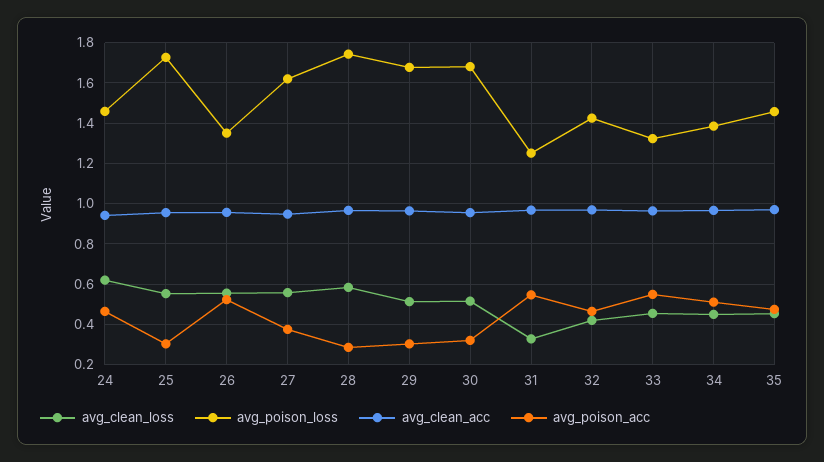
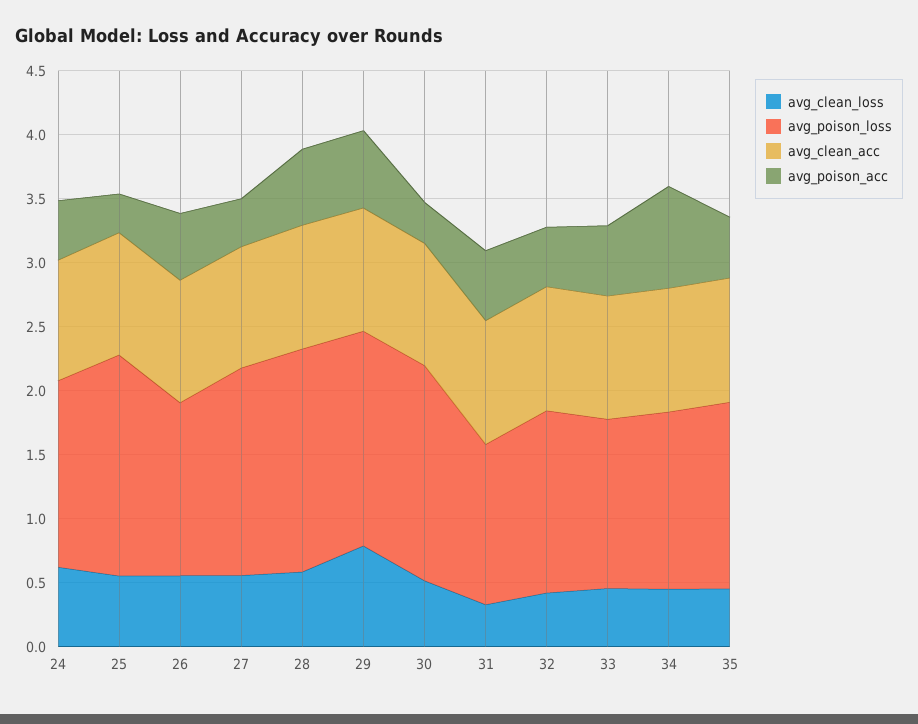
avg_poison_acc, 28: 0.3 -> 0.6
avg_clean_loss, 29: 0.5 -> 0.8
avg_poison_acc, 29: 0.3 -> 0.6
avg_poison_acc, 34: 0.5 -> 0.8

